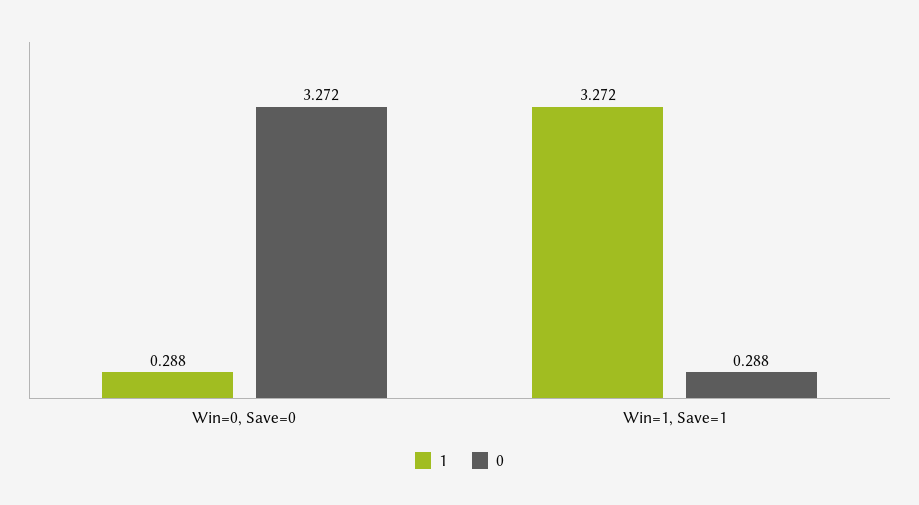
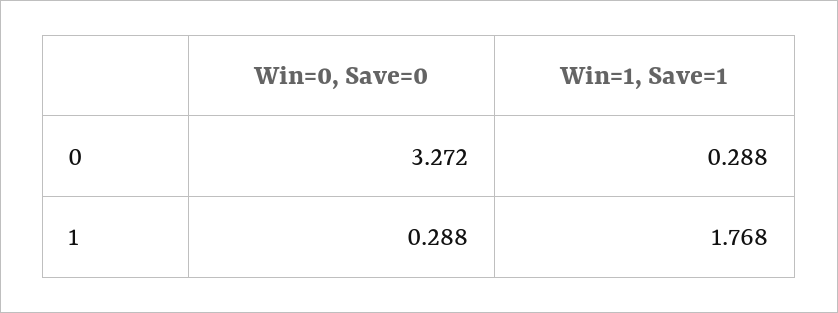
1, Win=1, Save=1: 3.272 -> 1.768

